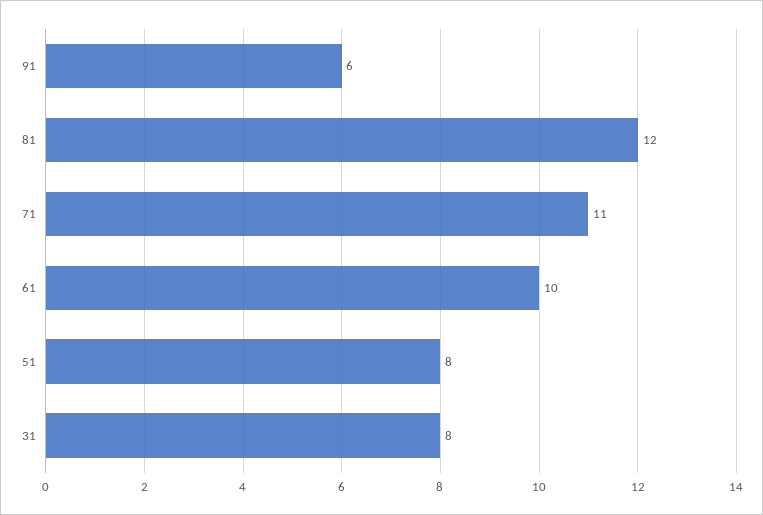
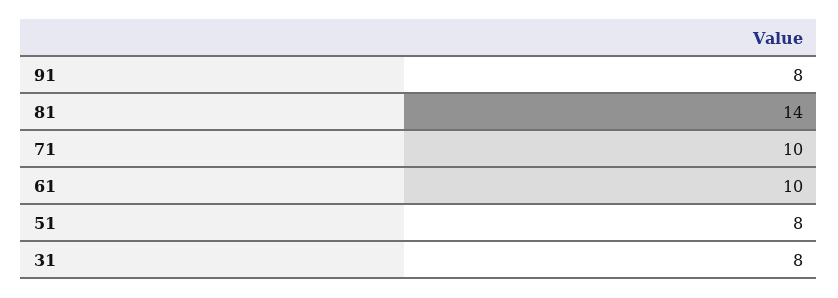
91: 6 -> 8
81: 12 -> 14
71: 11 -> 10

